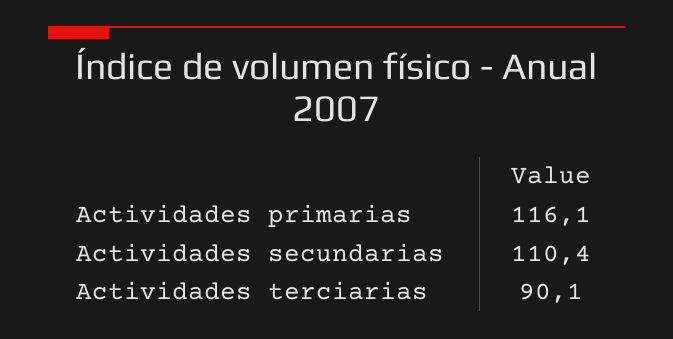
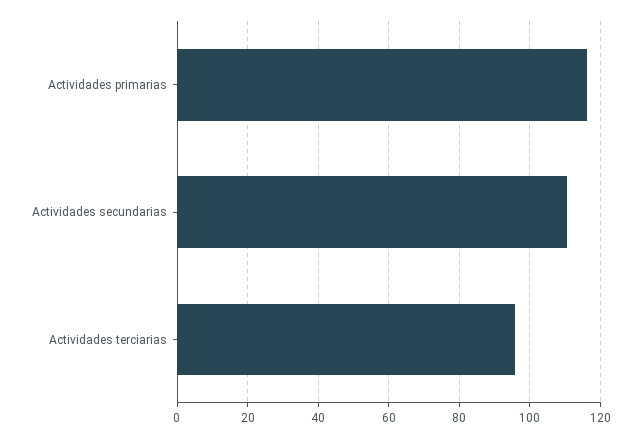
Actividades terciarias: 90.1 -> 96

